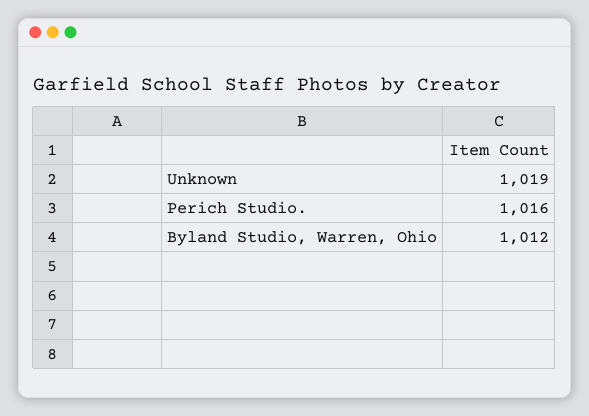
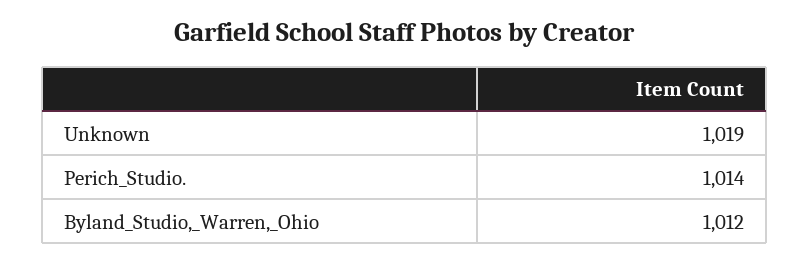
Perich Studio.: 1016 -> 1014

